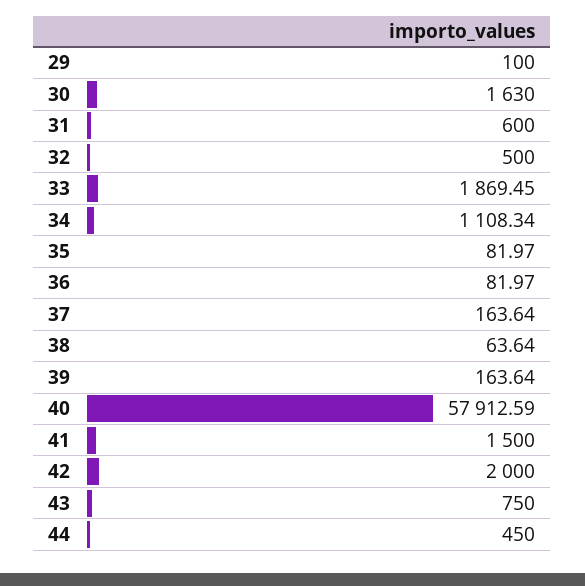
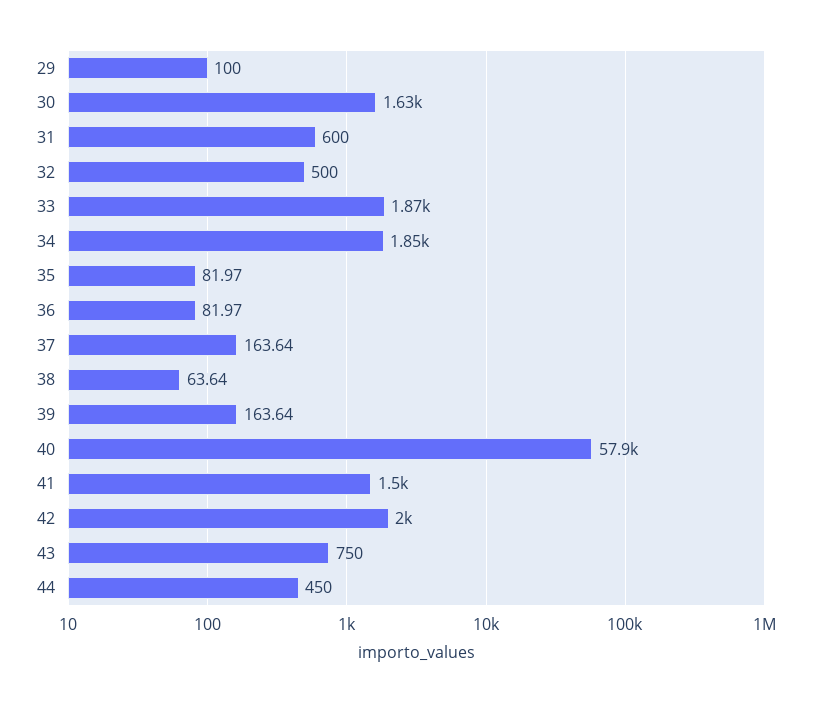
34: 1108.34 -> 1850

